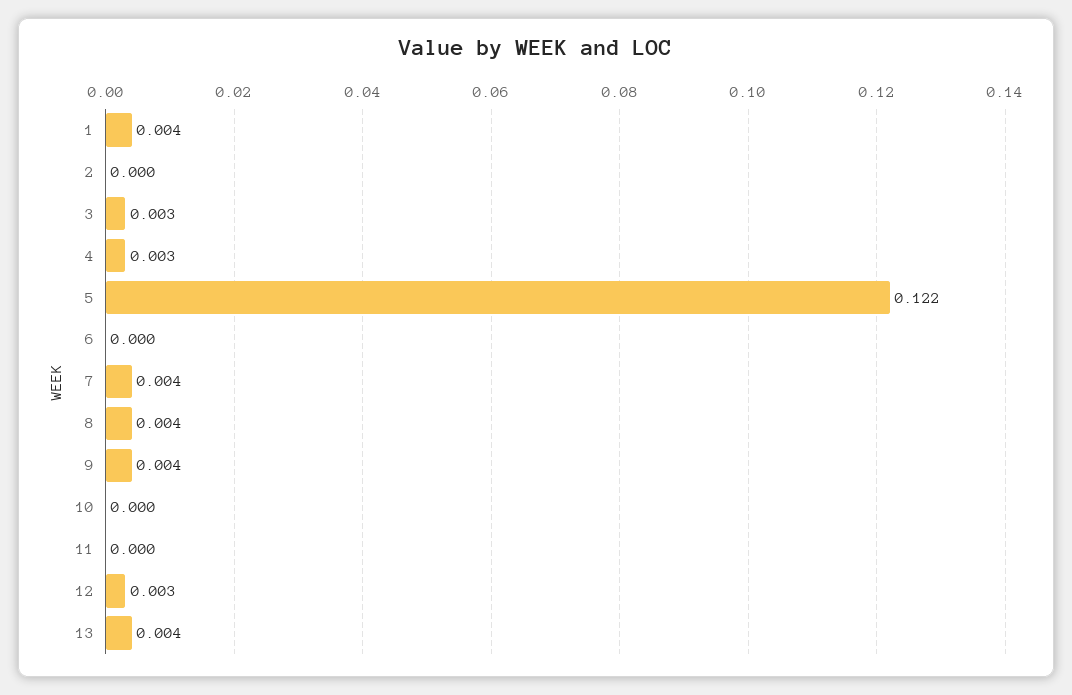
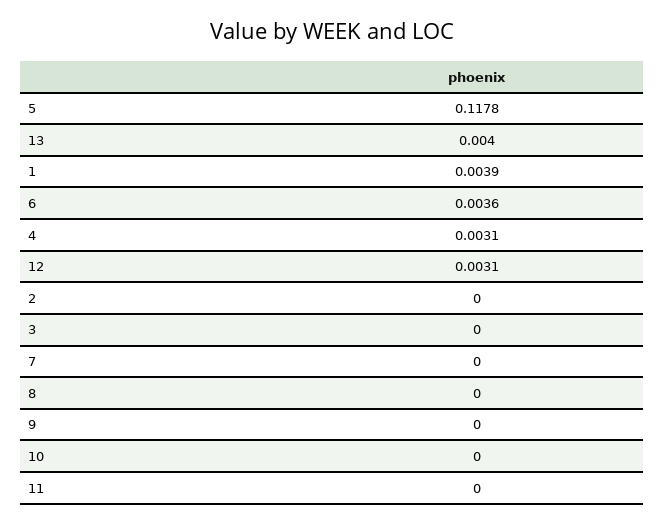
3: 0.003 -> 0
5: 0.122 -> 0.1178
6: 0 -> 0.0036
7: 0.004 -> 0
8: 0.004 -> 0
9: 0.004 -> 0

